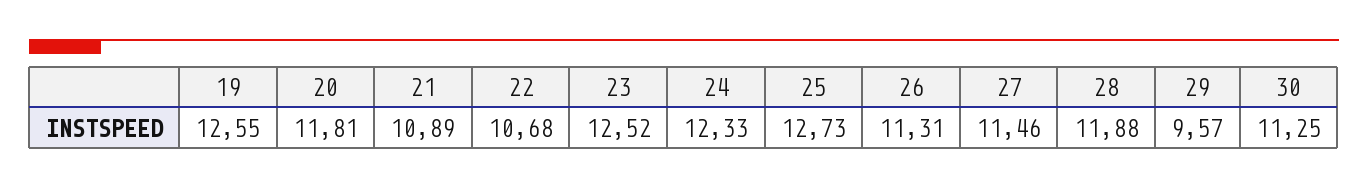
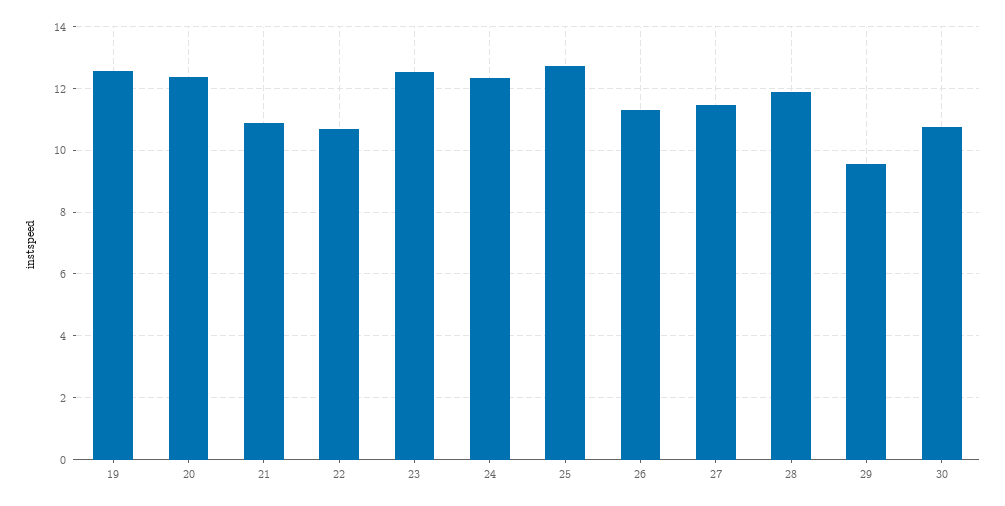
20: 11.81 -> 12.4
30: 11.25 -> 10.8

